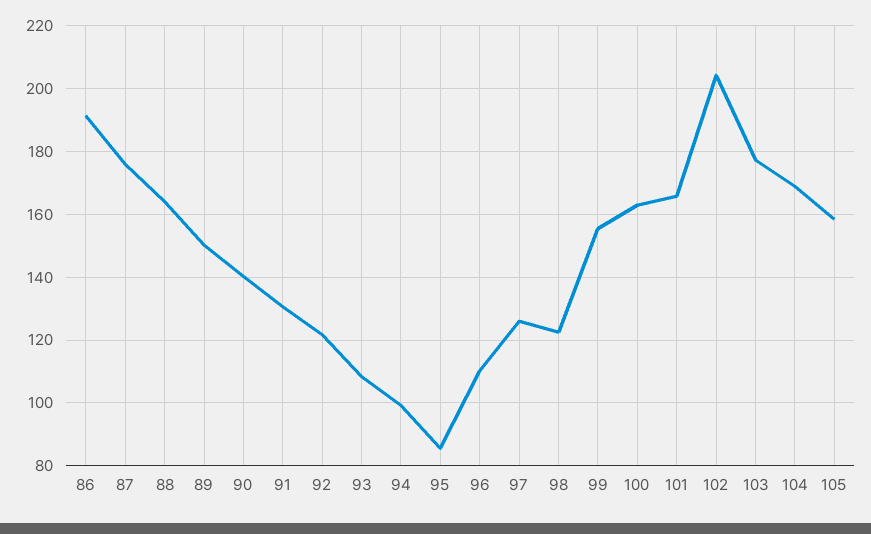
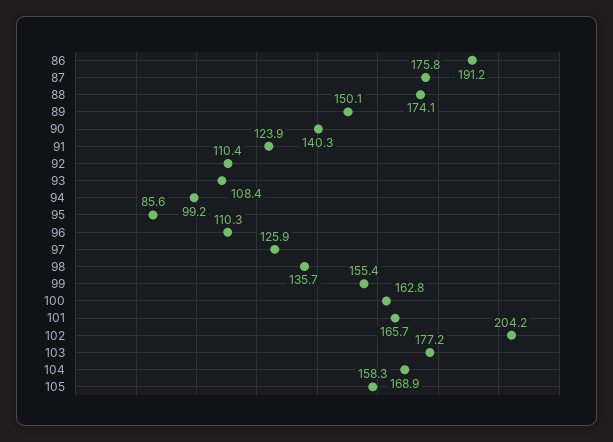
88: 164 -> 174.1
91: 130 -> 123.9
92: 122 -> 110.4
98: 122 -> 135.7

